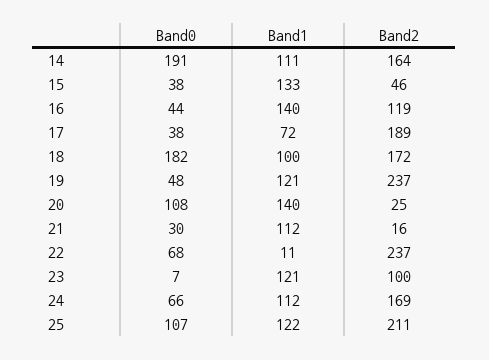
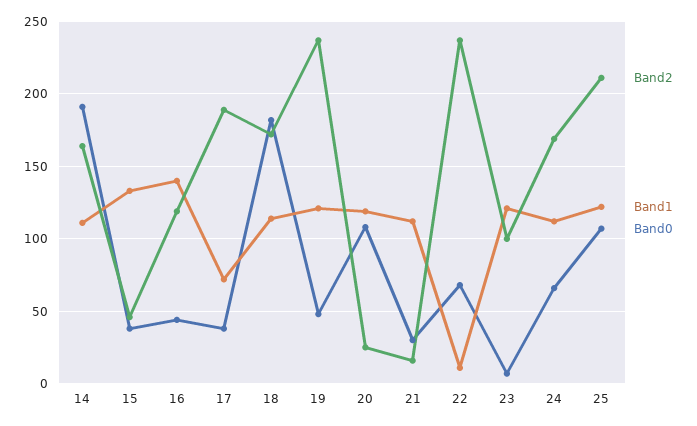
Band1, 18: 100 -> 115
Band1, 20: 140 -> 120

